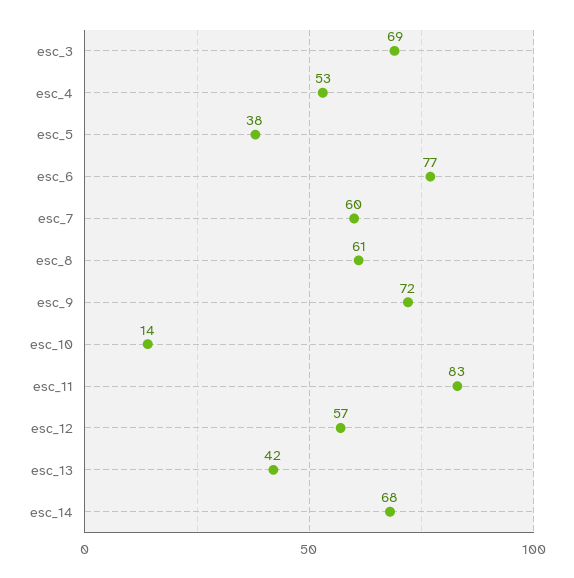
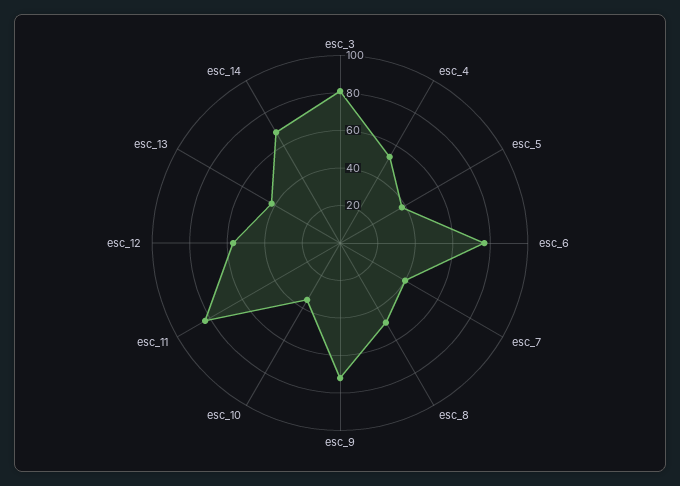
esc_3: 69 -> 80
esc_7: 60 -> 40
esc_8: 61 -> 50
esc_10: 14 -> 35

